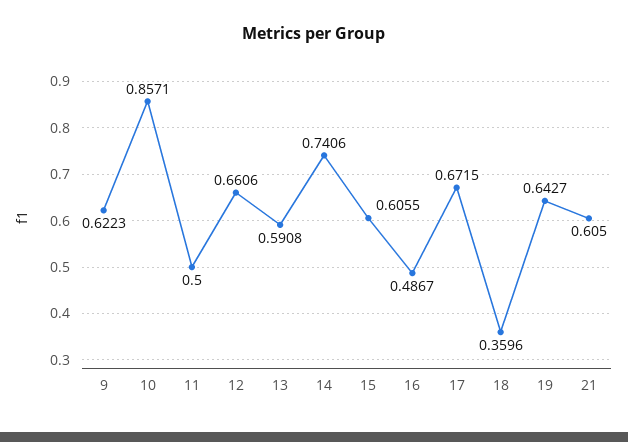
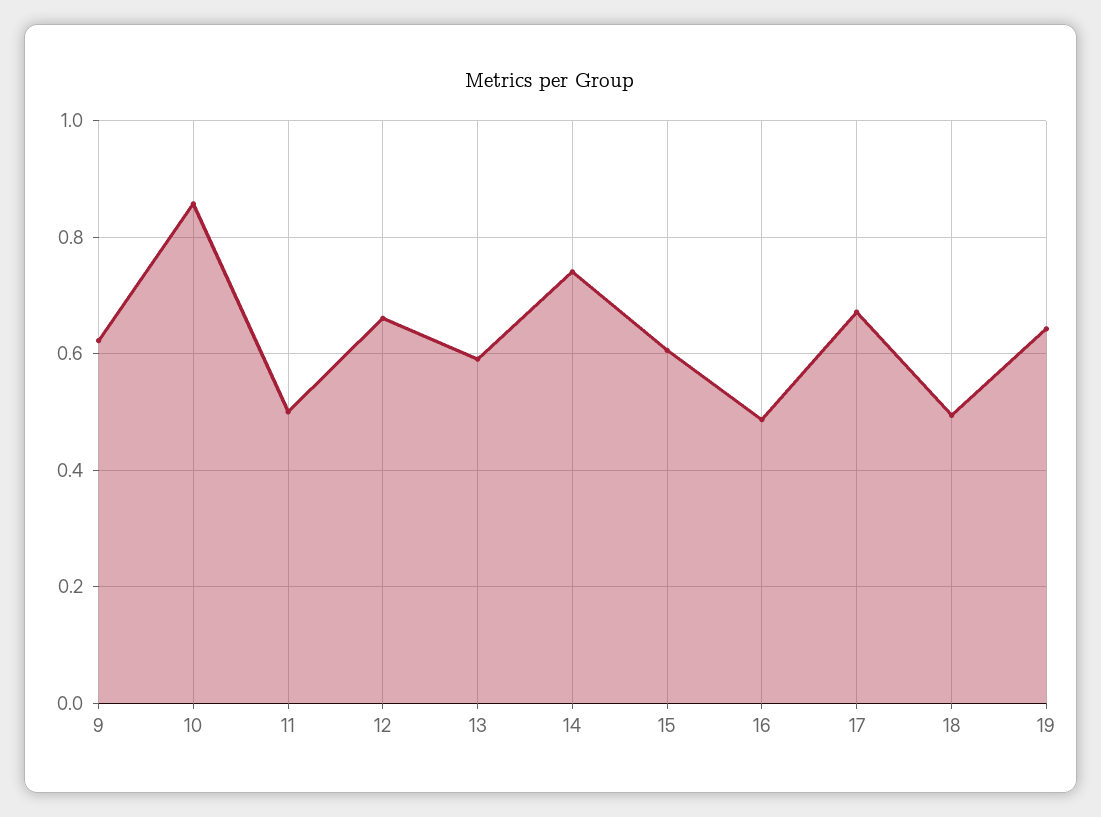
18: 0.3596 -> 0.5
21: 0.605 -> none

